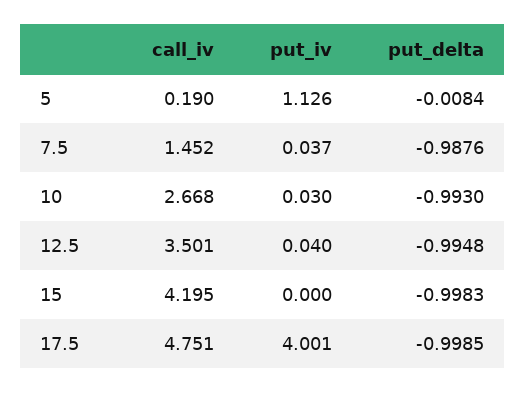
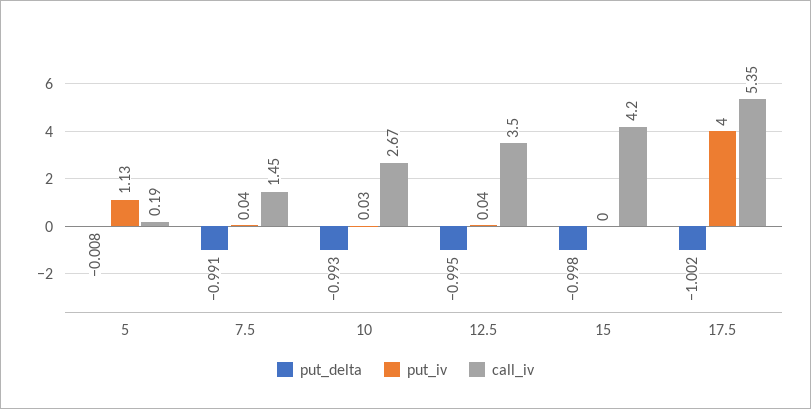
put_delta, 7.5: -0.9876 -> -0.991
call_iv, 17.5: 4.751 -> 5.35
put_delta, 17.5: -0.9985 -> -1.002

